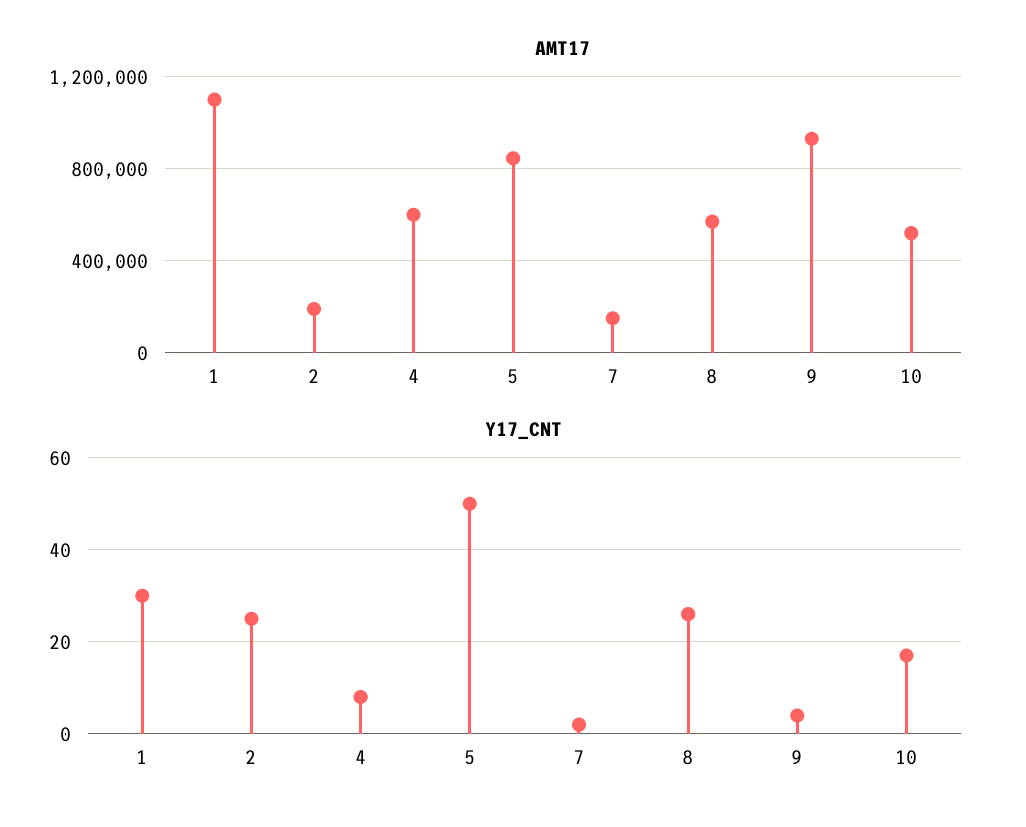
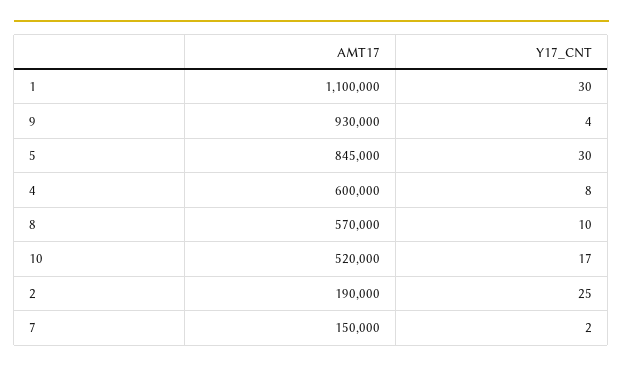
Y17_CNT, 5: 50 -> 30
Y17_CNT, 8: 25 -> 10

